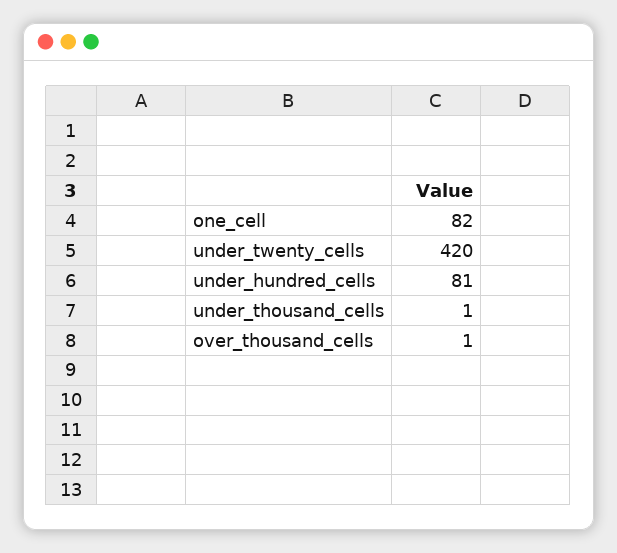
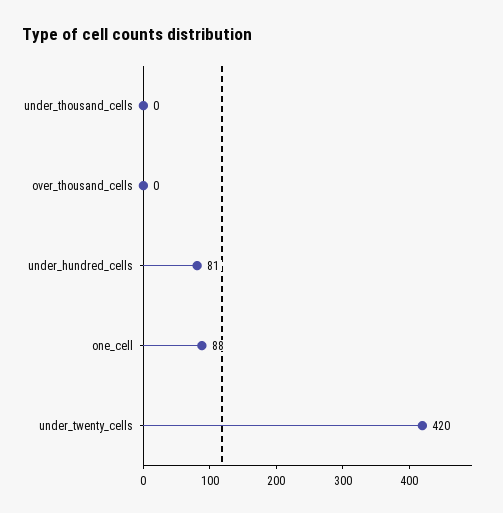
one_cell: 82 -> 88
under_thousand_cells: 1 -> 0
over_thousand_cells: 1 -> 0

